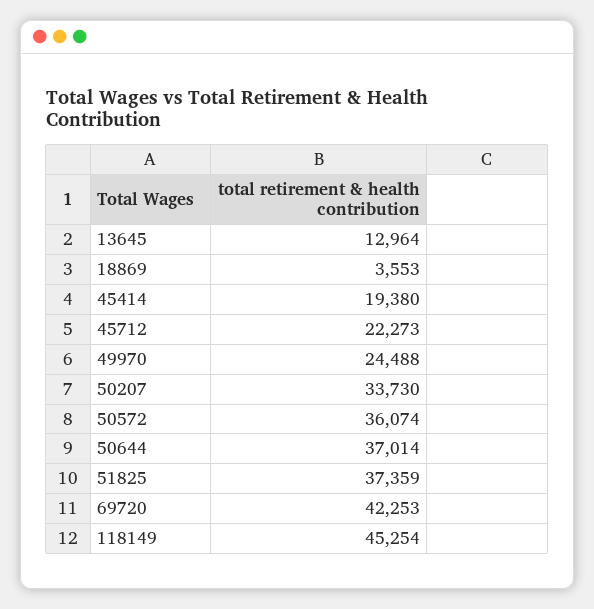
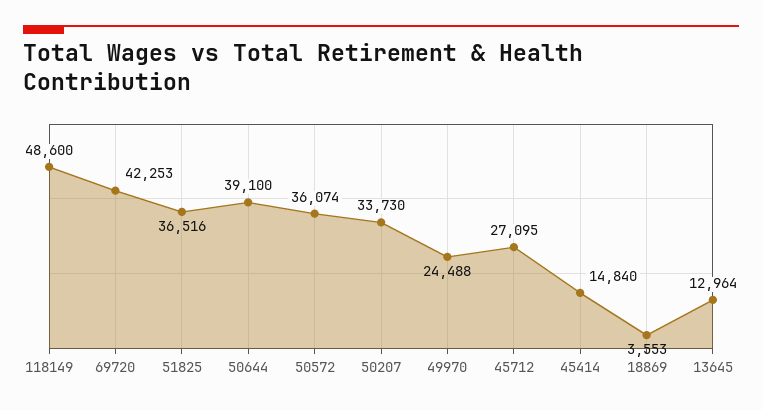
45414: 19380 -> 14840
45712: 22273 -> 27095
50644: 37014 -> 39100
51825: 37359 -> 36516
118149: 45254 -> 48600

